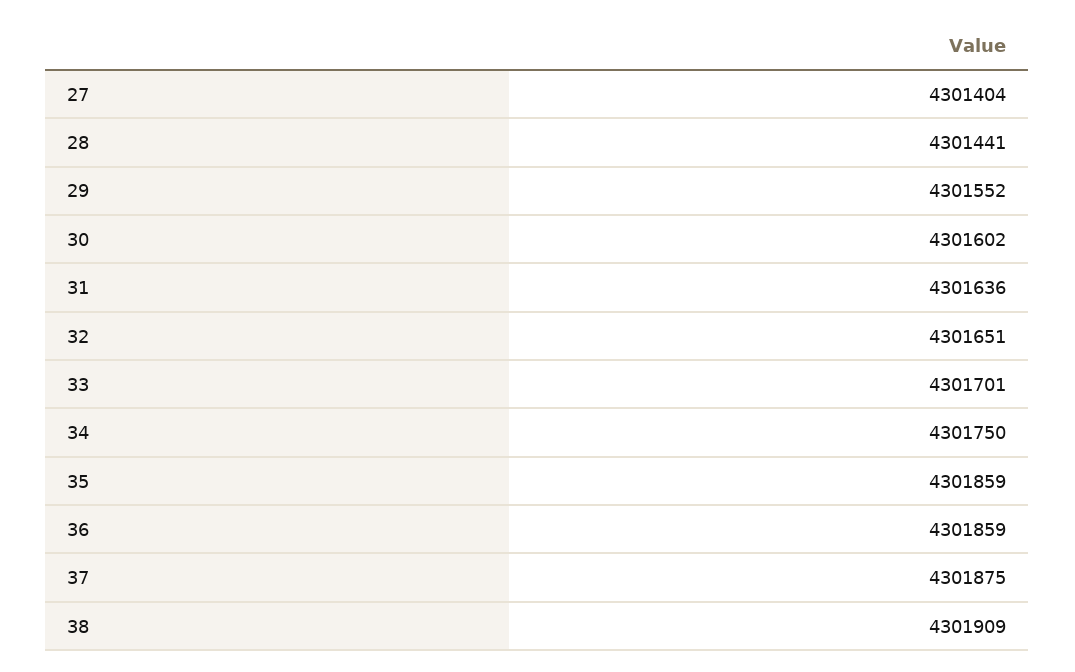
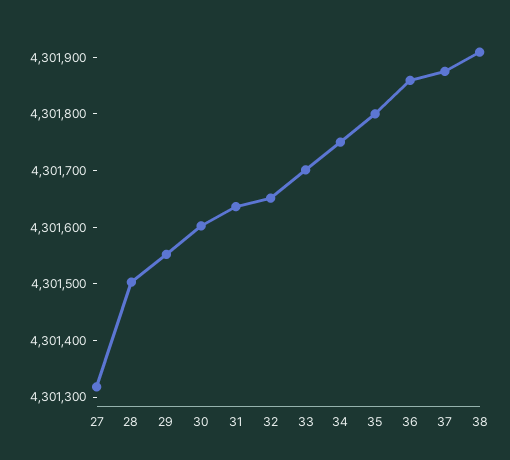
27: 4301404 -> 4301320
28: 4301441 -> 4301500
35: 4301859 -> 4301800

